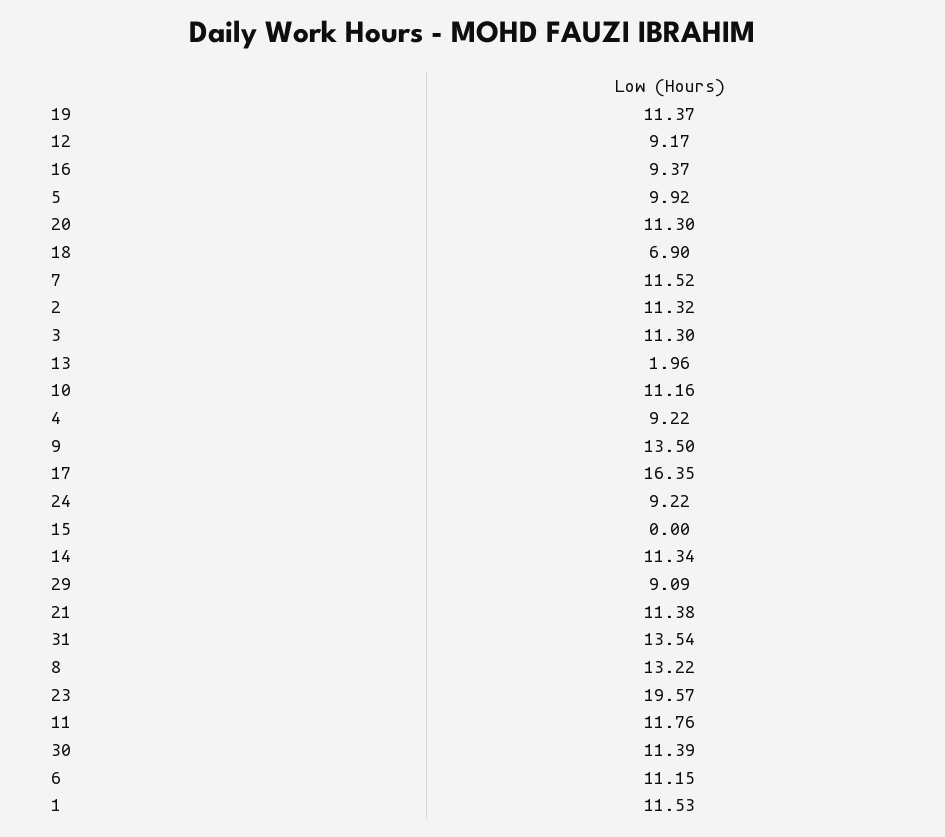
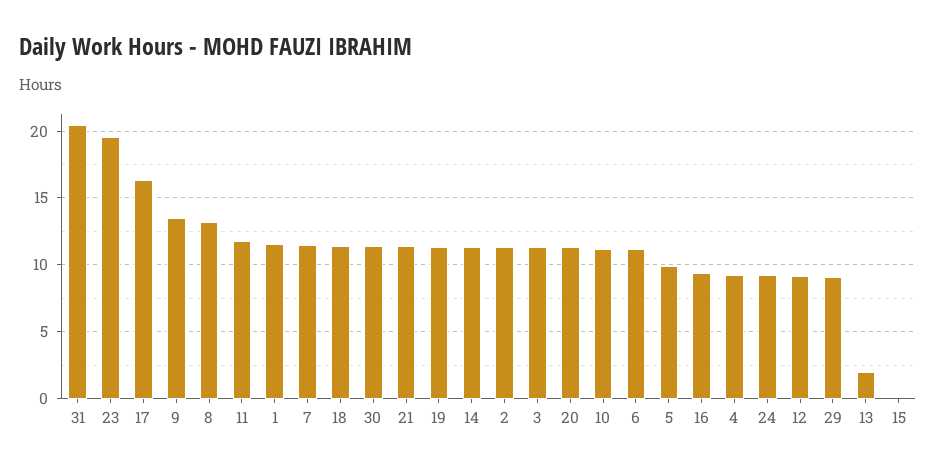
18: 6.9 -> 11.5
31: 13.54 -> 20.5

